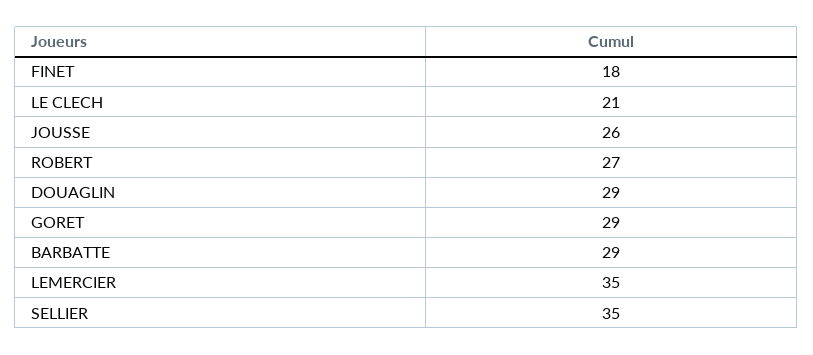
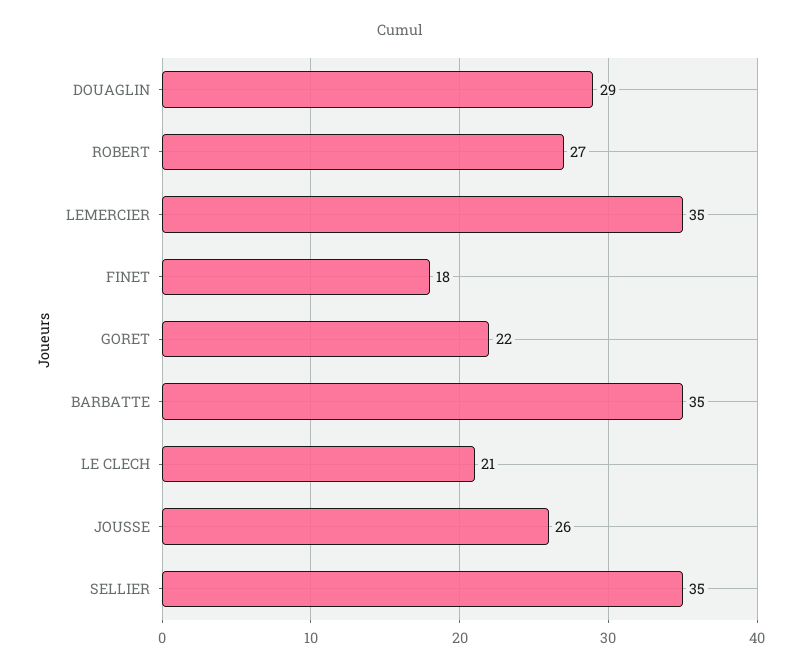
GORET: 29 -> 22
BARBATTE: 29 -> 35

